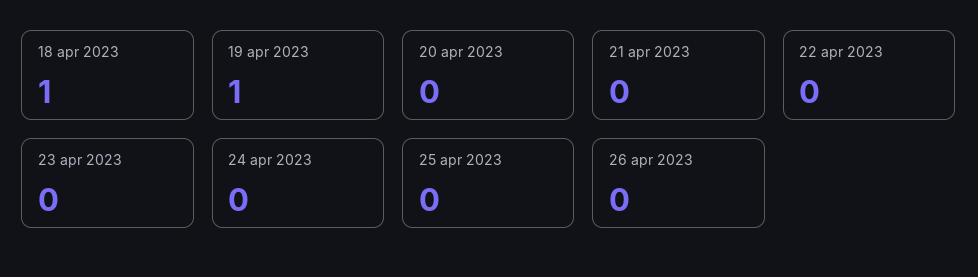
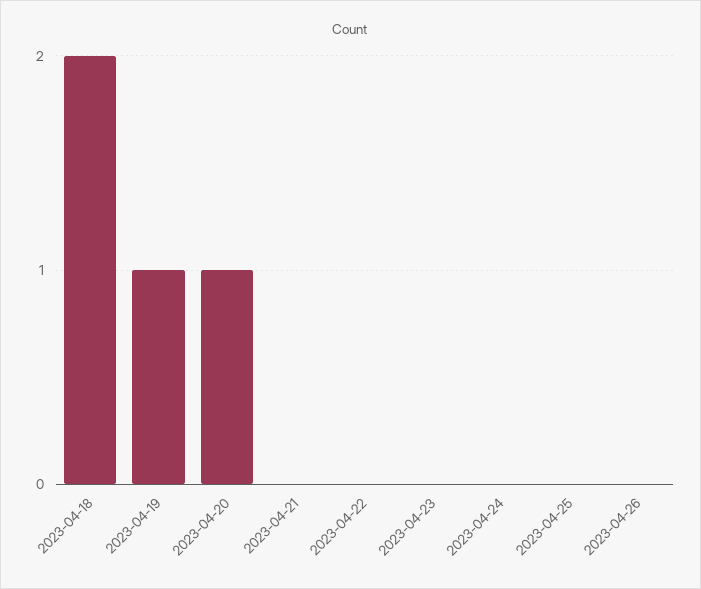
18 apr 2023: 1 -> 2
20 apr 2023: 0 -> 1

